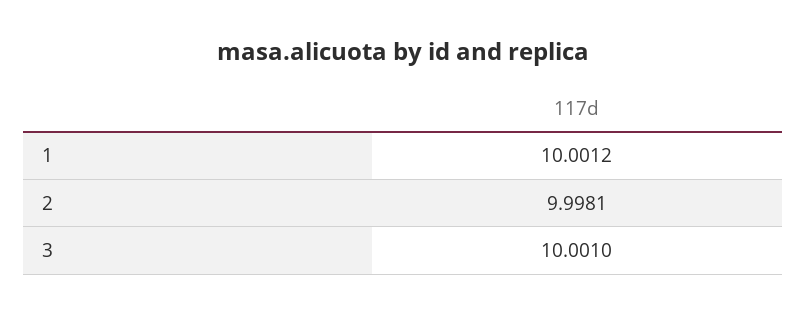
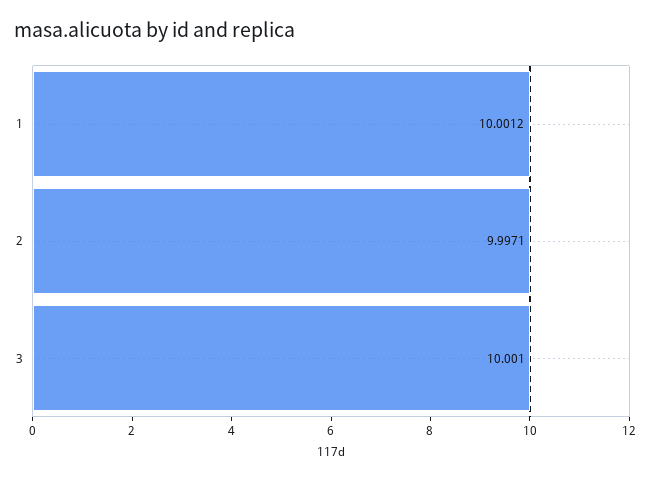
2: 9.9981 -> 9.9971

